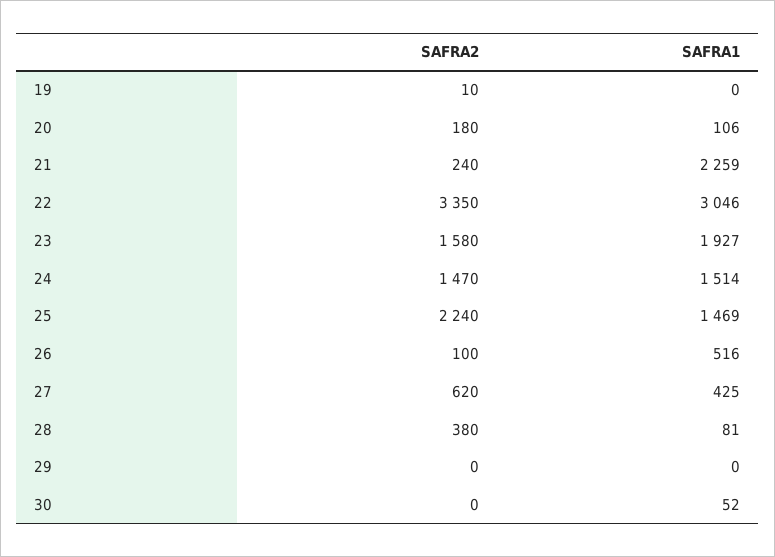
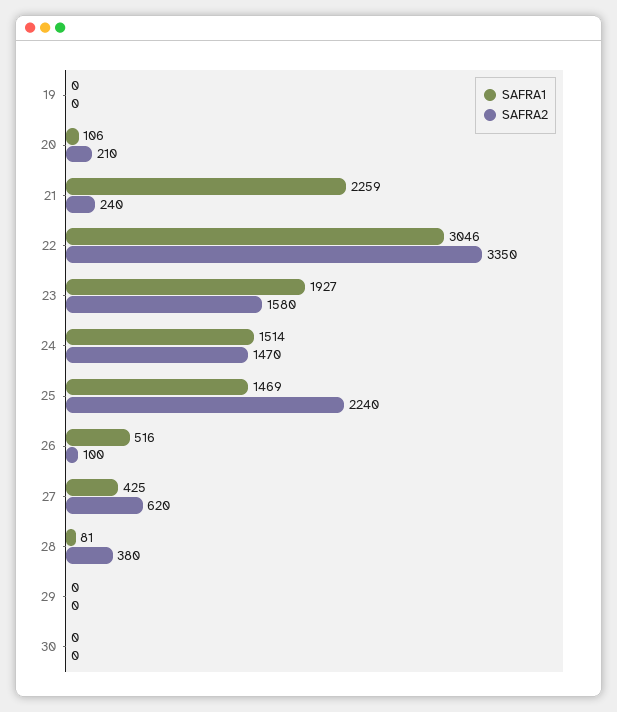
SAFRA2, 19: 10 -> 0
SAFRA2, 20: 180 -> 210
SAFRA1, 30: 52 -> 0

